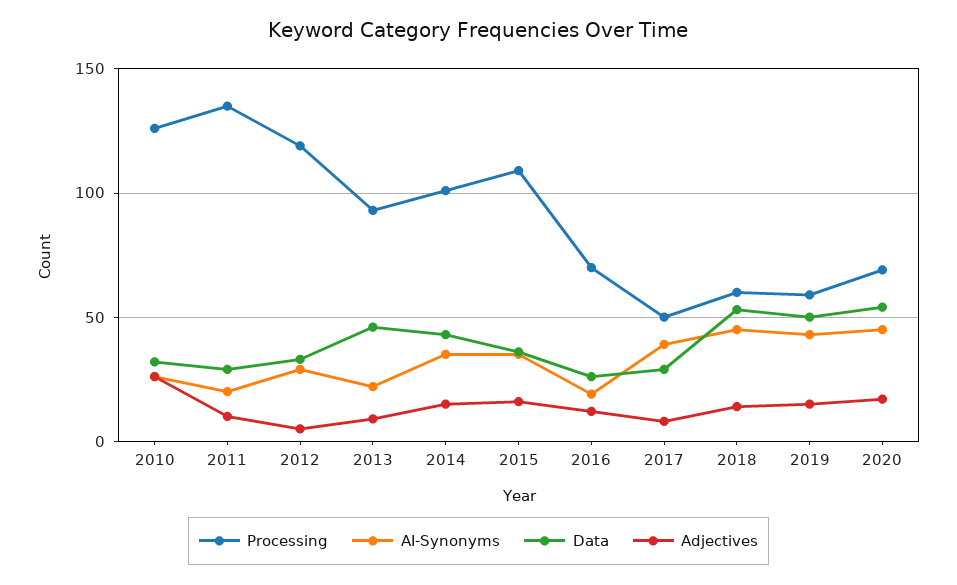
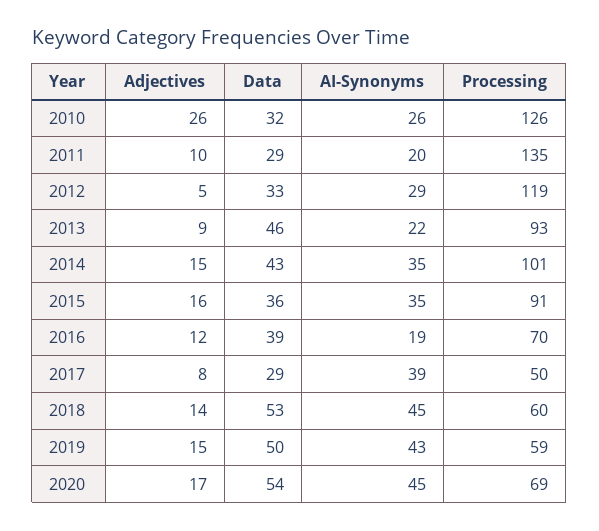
Processing, 2015: 110 -> 91
Data, 2016: 25 -> 39

